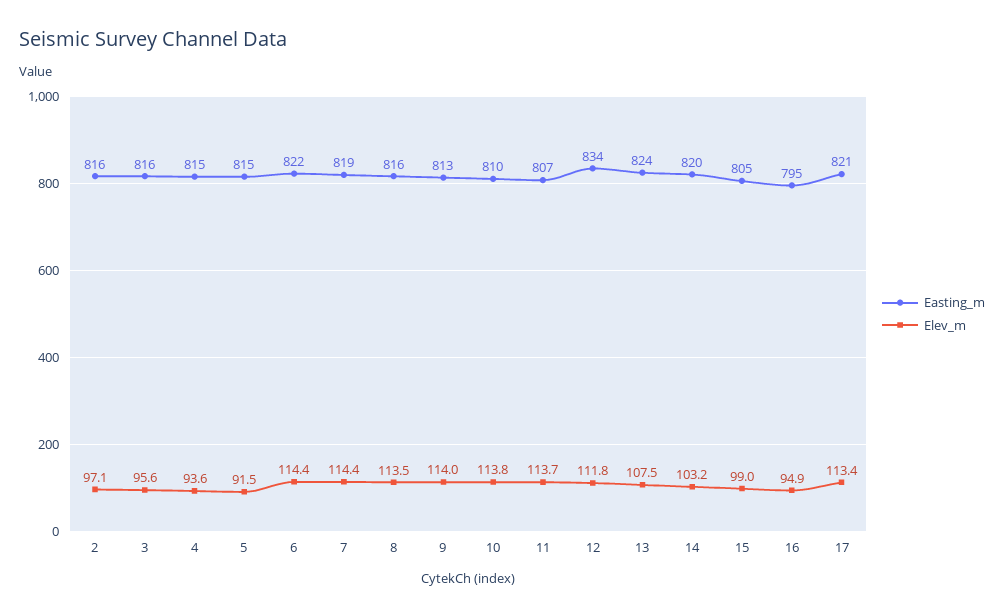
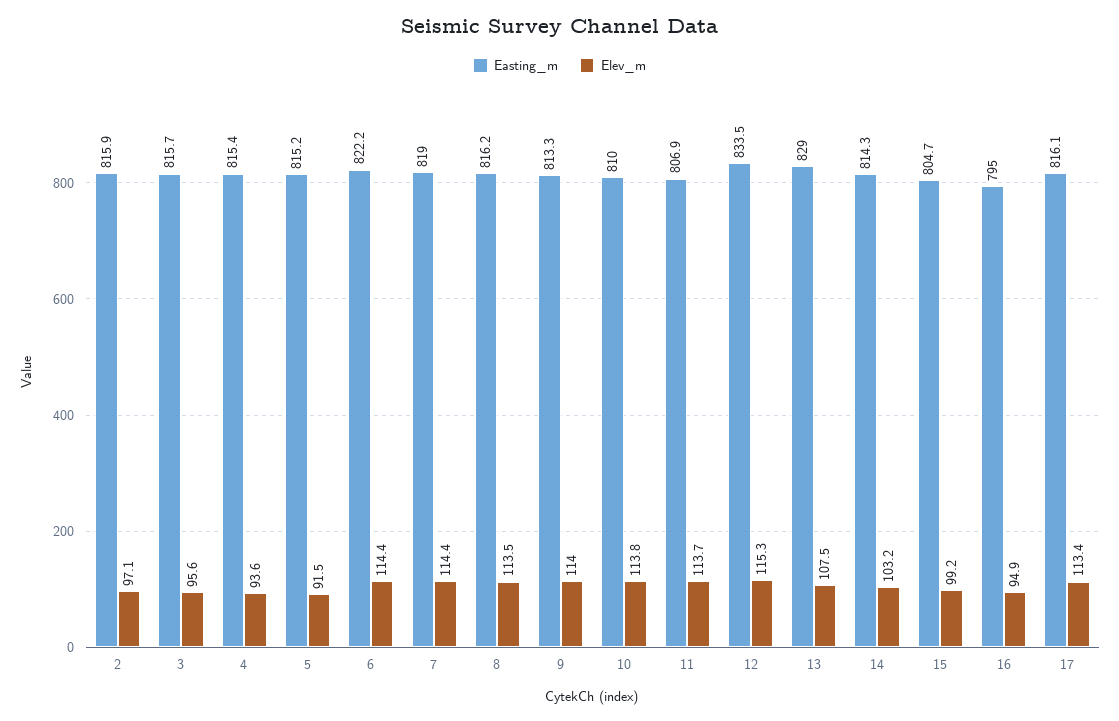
Elev_m, 12: 111.8 -> 115.3
Easting_m, 13: 824 -> 829
Easting_m, 14: 820 -> 814.3
Elev_m, 15: 99 -> 99.2
Easting_m, 17: 821 -> 816.1

